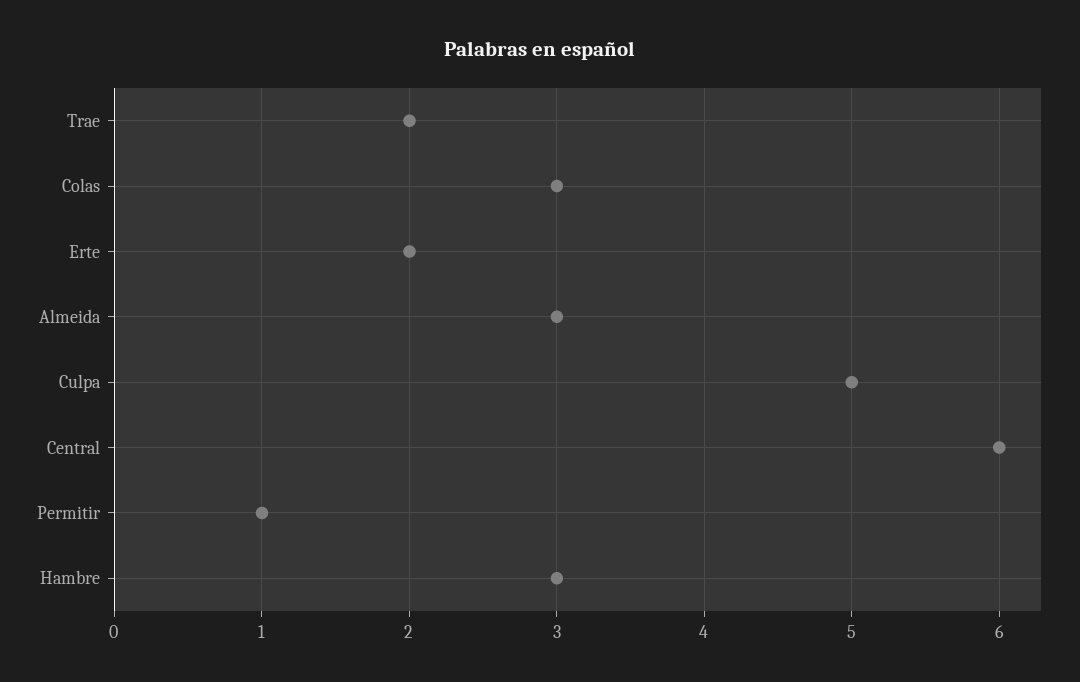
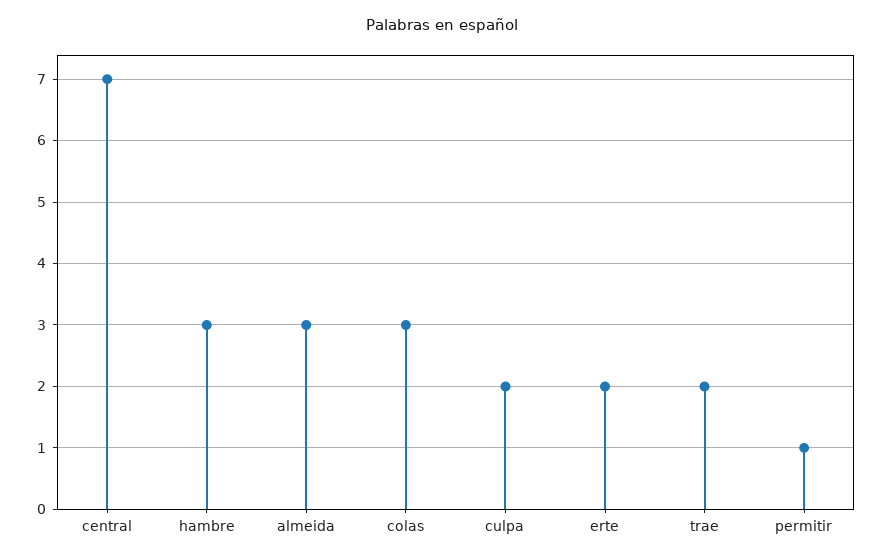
Culpa: 5 -> 2
Central: 6 -> 7

